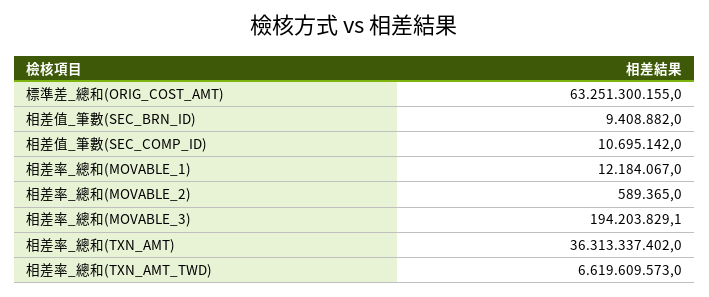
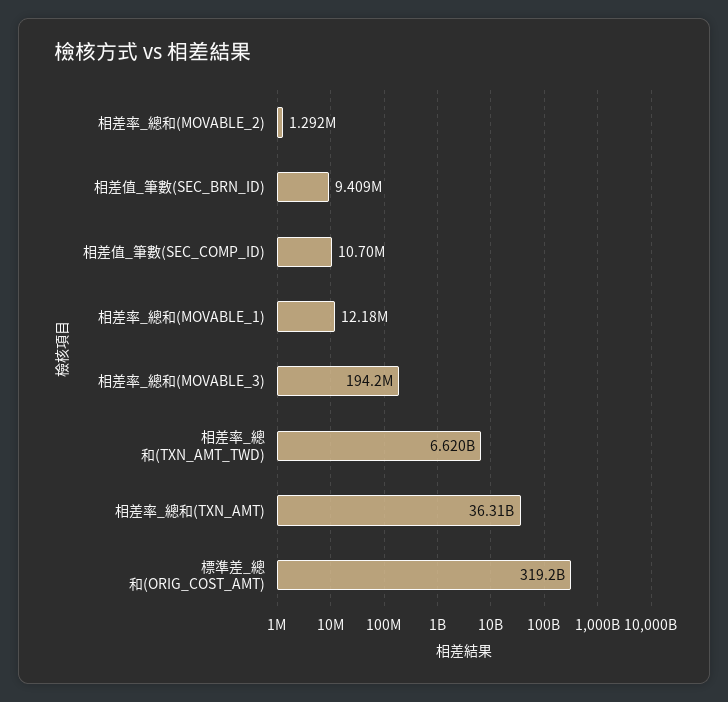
標準差_總和(ORIG_COST_AMT): 63251300155 -> 319200000000
相差率_總和(MOVABLE_2): 589365 -> 1292000

